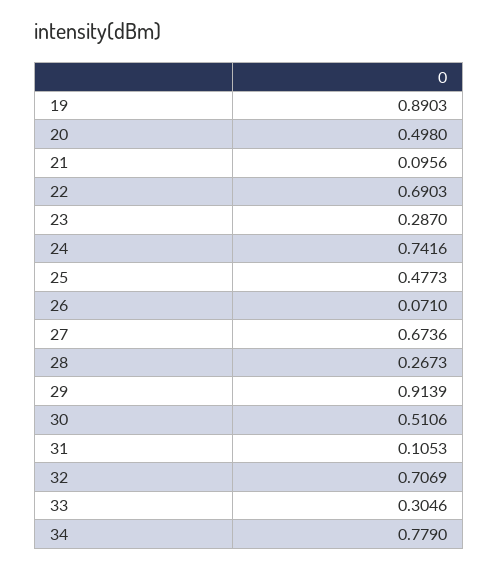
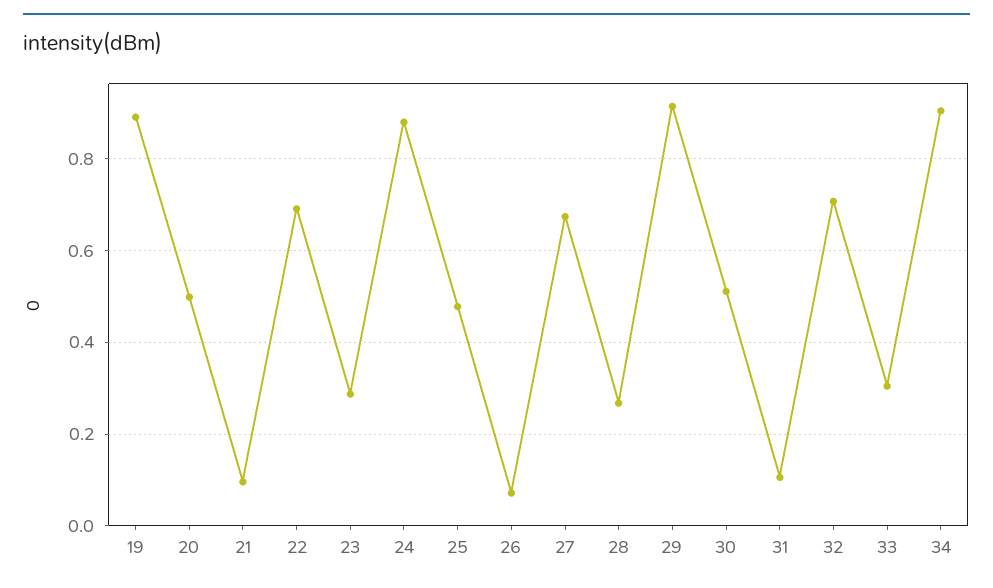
24: 0.7416 -> 0.88
34: 0.779 -> 0.9

